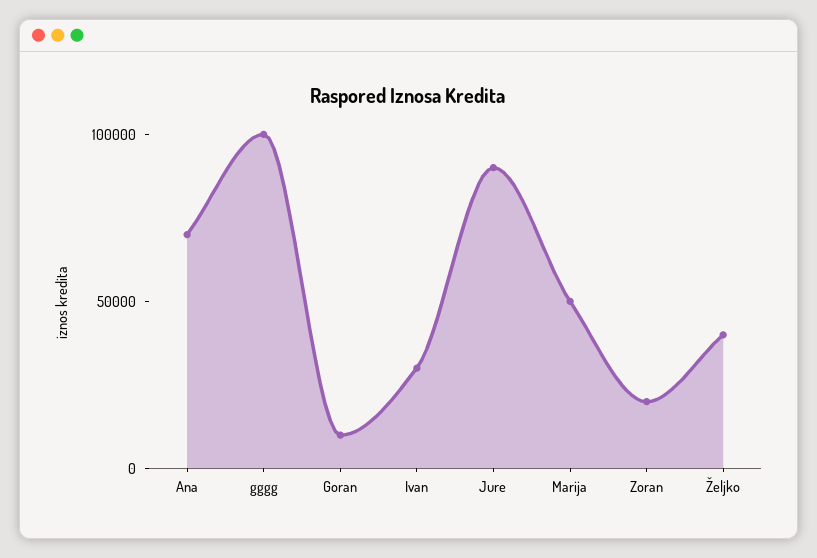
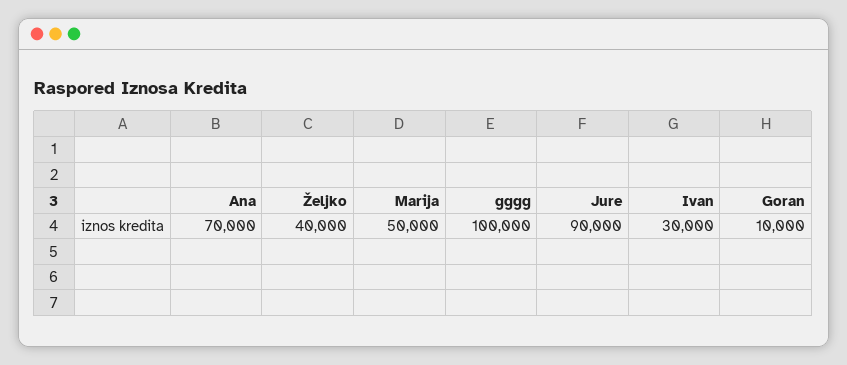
Zoran: 20000 -> none

